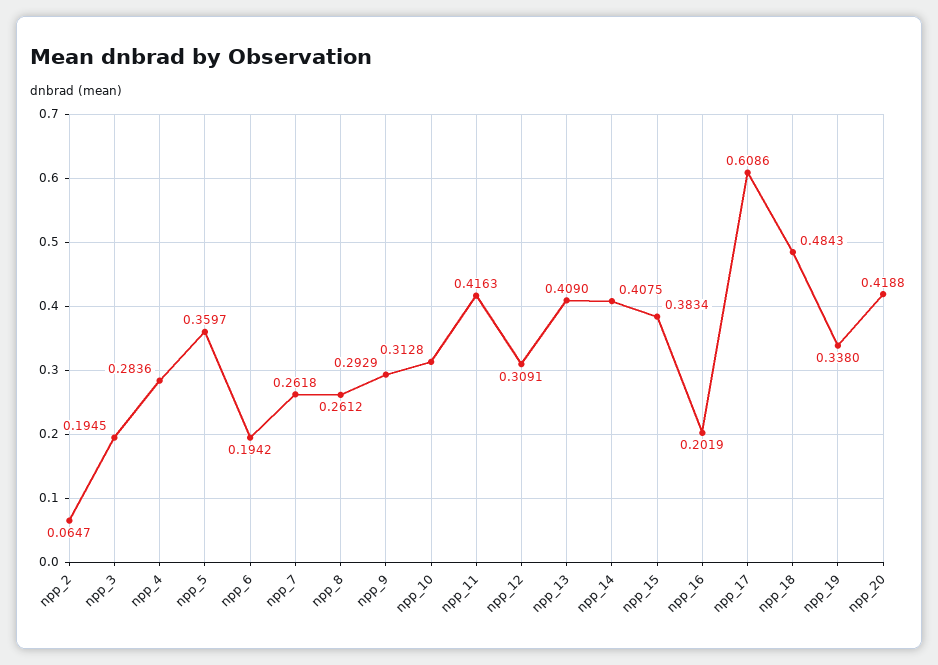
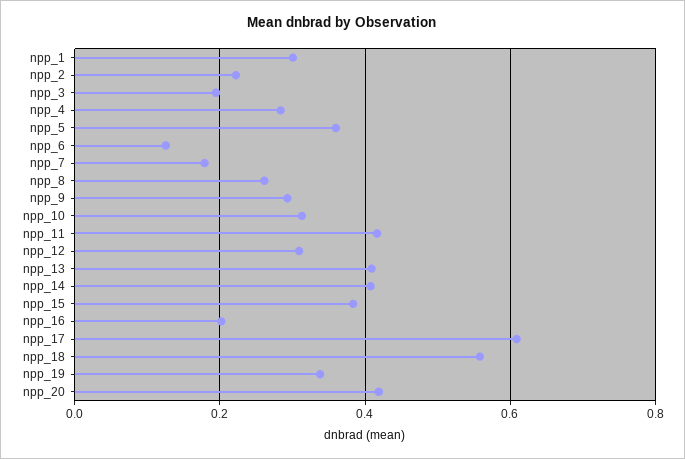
npp_2: 0.0647 -> 0.22
npp_6: 0.1942 -> 0.12
npp_7: 0.2618 -> 0.18
npp_18: 0.4843 -> 0.56
npp_1: none -> 0.3

